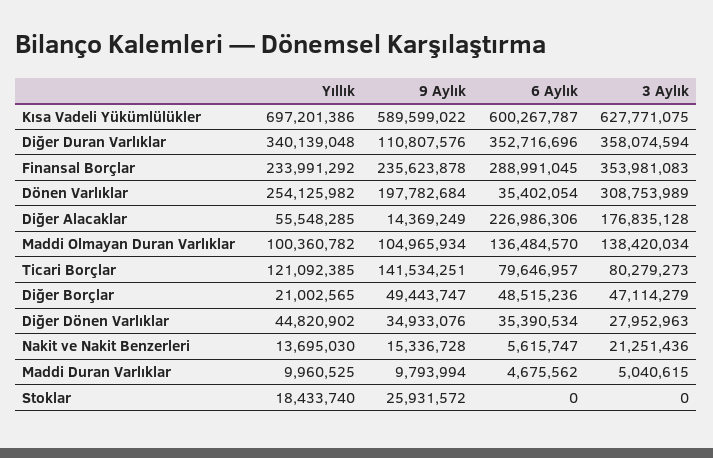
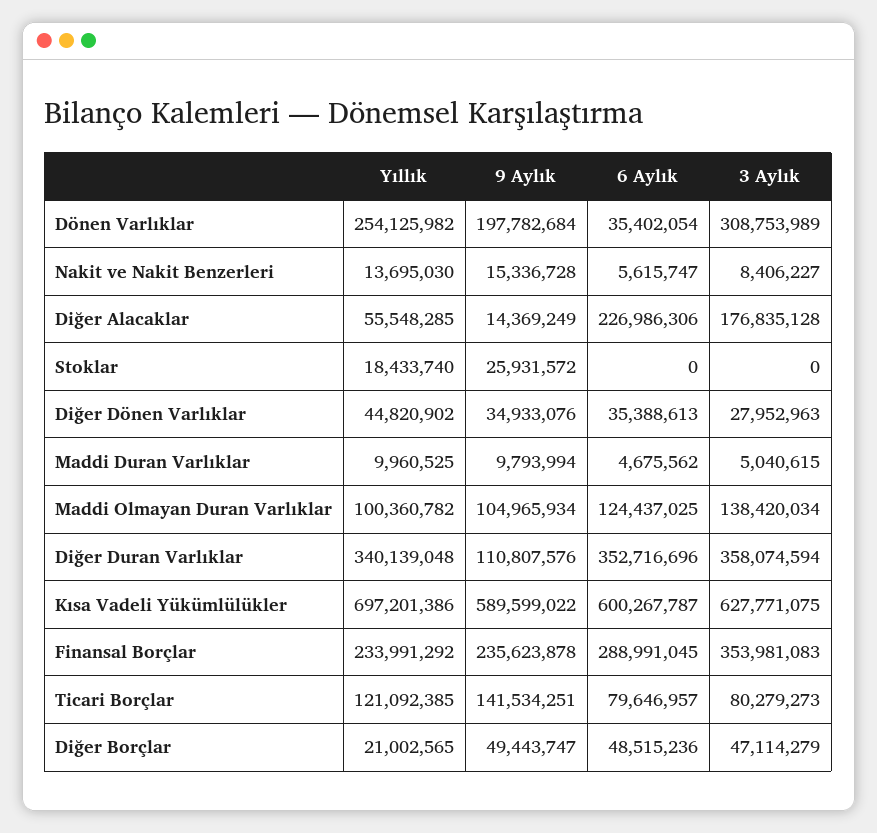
6 Aylık, Maddi Olmayan Duran Varlıklar: 136484570 -> 124437025
6 Aylık, Diğer Dönen Varlıklar: 35390534 -> 35388613
3 Aylık, Nakit ve Nakit Benzerleri: 21251436 -> 8406227

